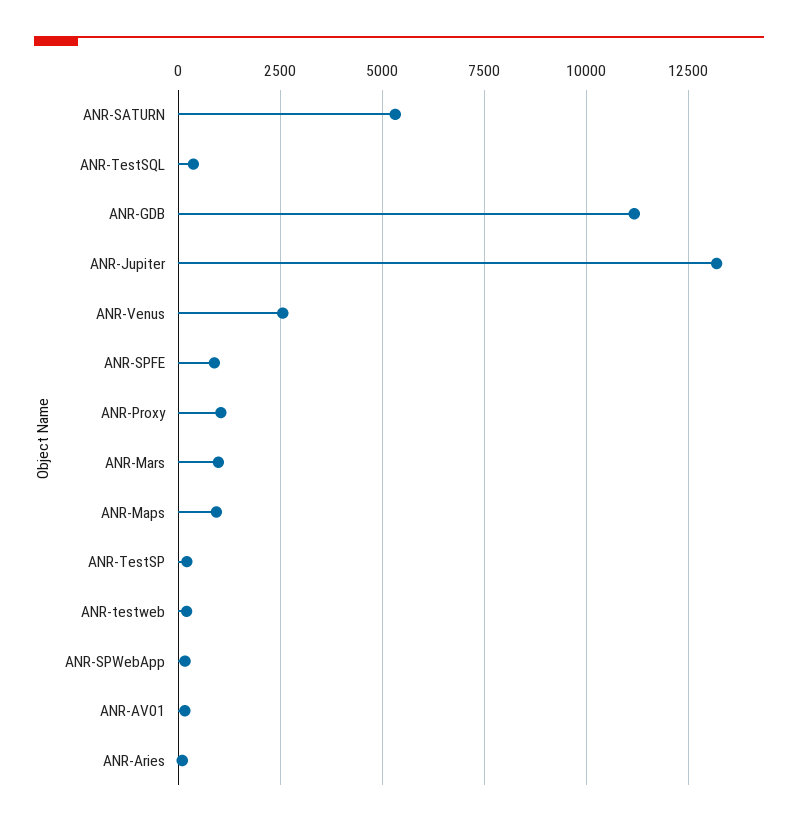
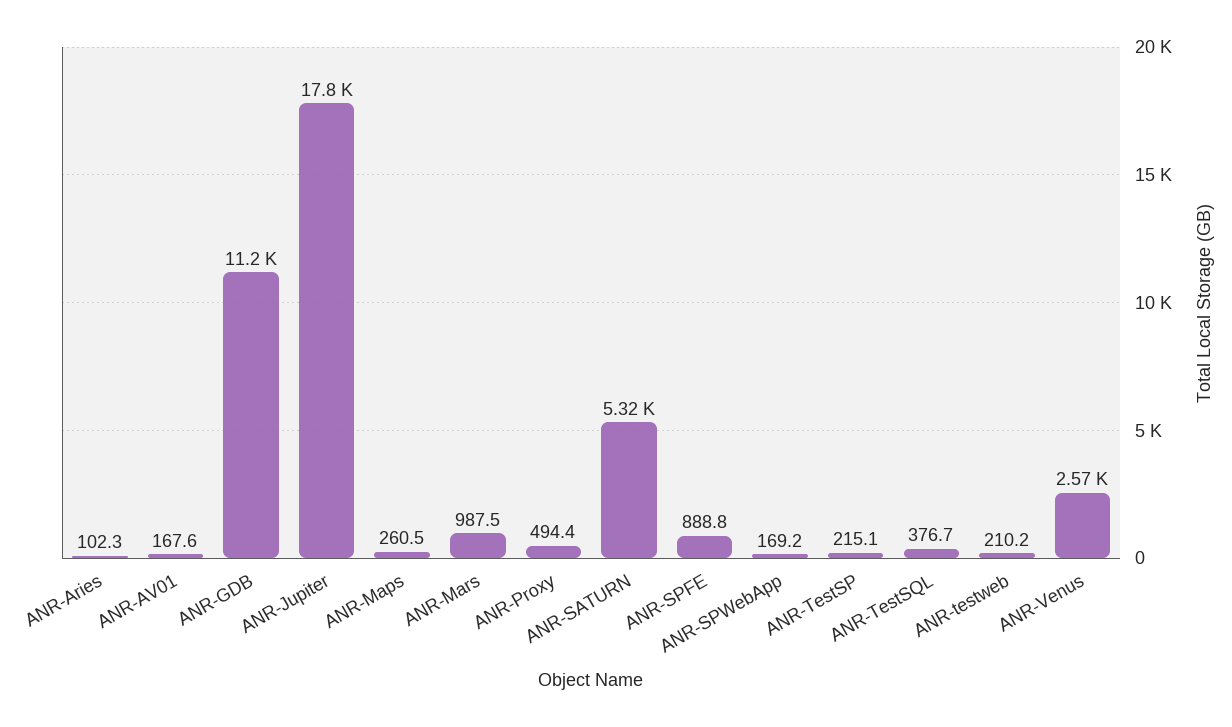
ANR-Jupiter: 13250 -> 17800
ANR-Proxy: 1000 -> 494.4
ANR-Maps: 1000 -> 260.5

